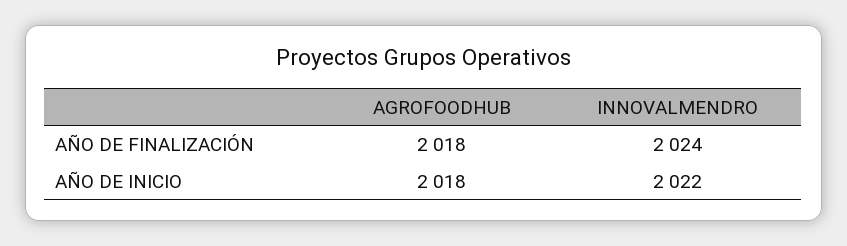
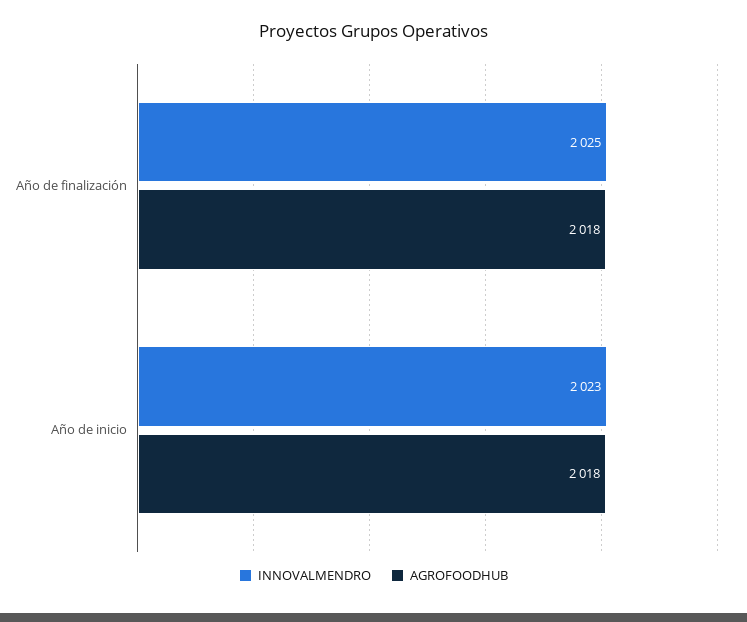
INNOVALMENDRO, AÑO DE FINALIZACIÓN: 2024 -> 2025
INNOVALMENDRO, AÑO DE INICIO: 2022 -> 2023

